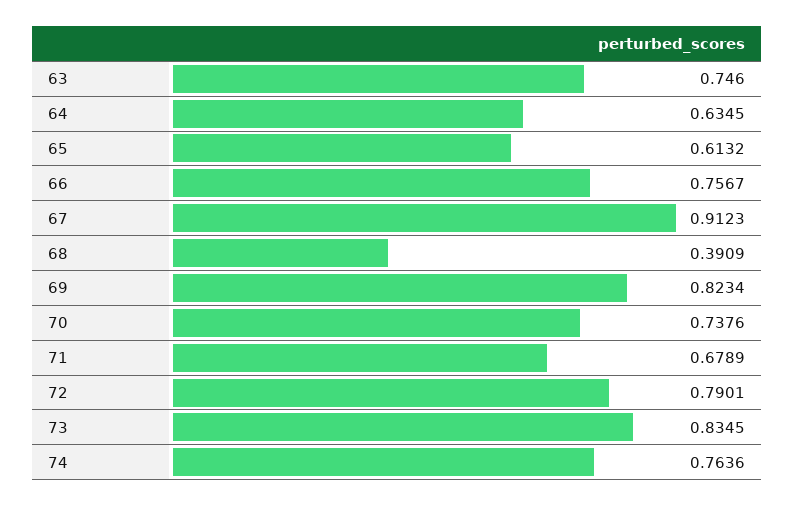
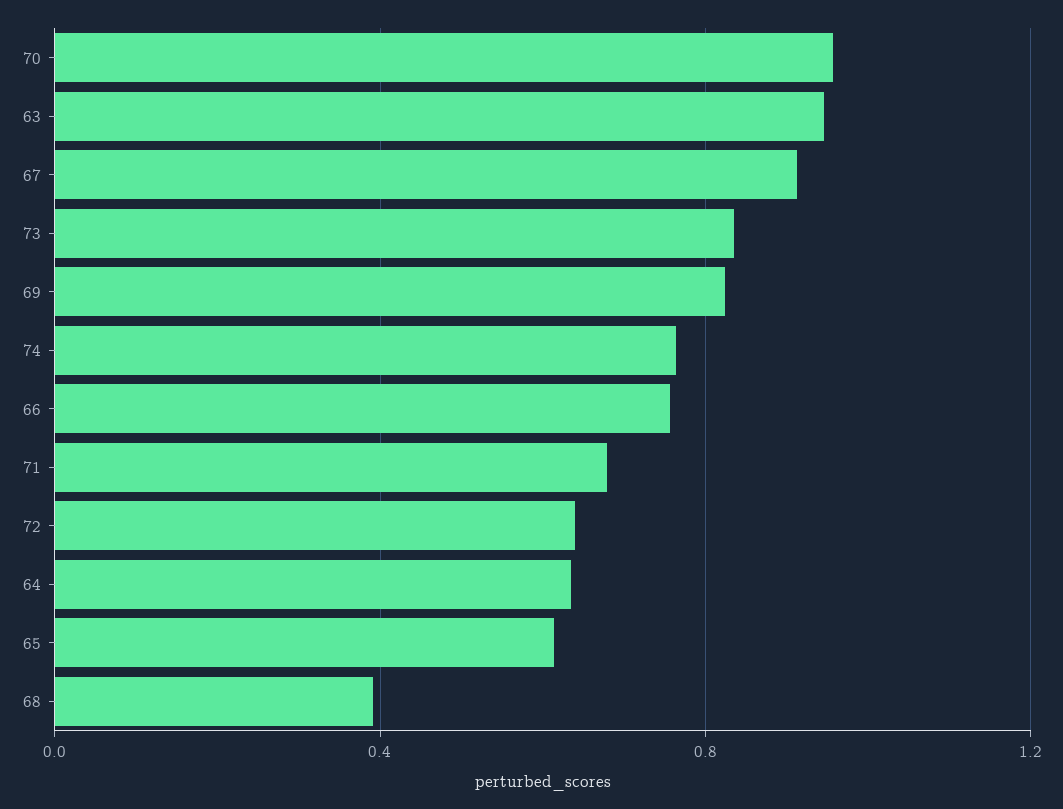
63: 0.746 -> 0.95
70: 0.7376 -> 0.95
72: 0.7901 -> 0.65

